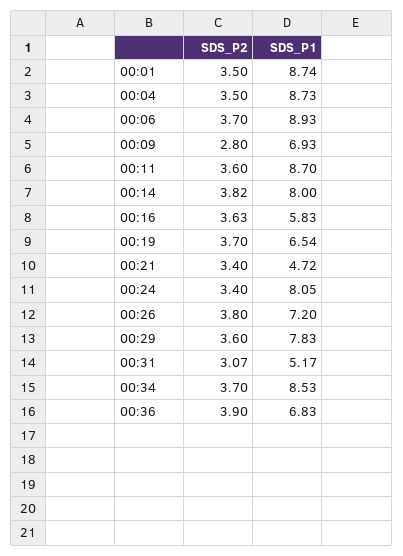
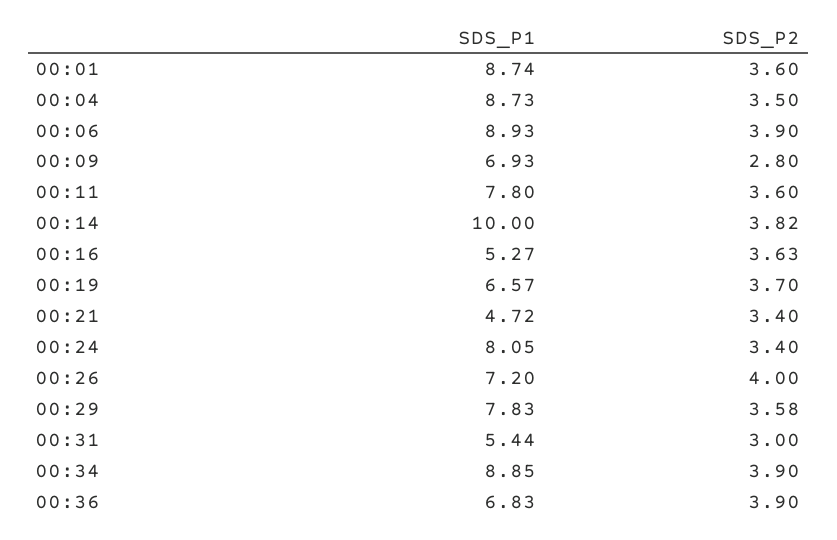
SDS_P2, 00:01: 3.5 -> 3.6
SDS_P2, 00:06: 3.7 -> 3.9
SDS_P1, 00:11: 8.7 -> 7.8
SDS_P1, 00:14: 8 -> 10
SDS_P1, 00:16: 5.83 -> 5.27
SDS_P1, 00:19: 6.54 -> 6.57
SDS_P2, 00:26: 3.8 -> 4
SDS_P2, 00:29: 3.6 -> 3.58
SDS_P2, 00:31: 3.07 -> 3
SDS_P1, 00:31: 5.17 -> 5.44
SDS_P2, 00:34: 3.7 -> 3.9
SDS_P1, 00:34: 8.53 -> 8.85

